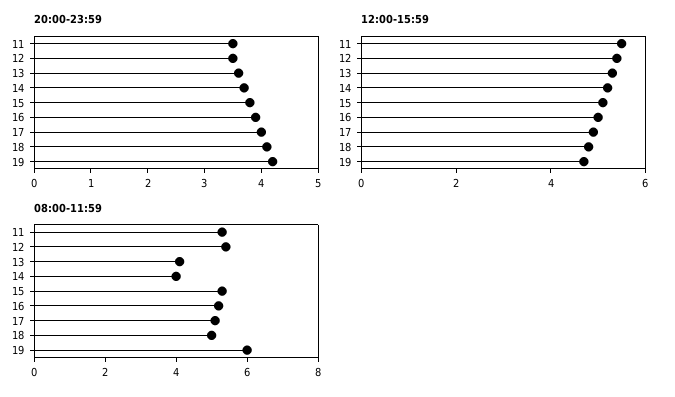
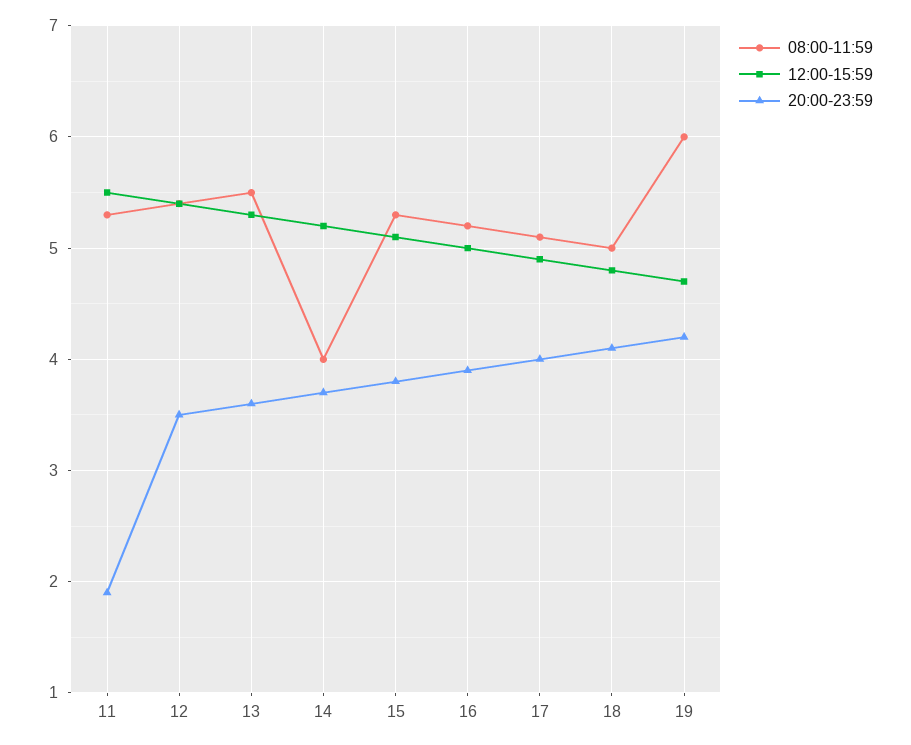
20:00-23:59, 11: 3.5 -> 1.9
08:00-11:59, 13: 4 -> 5.5

